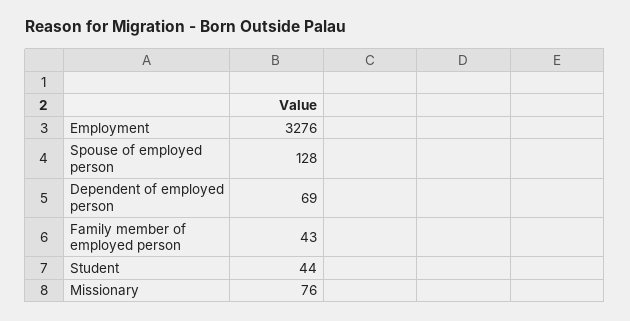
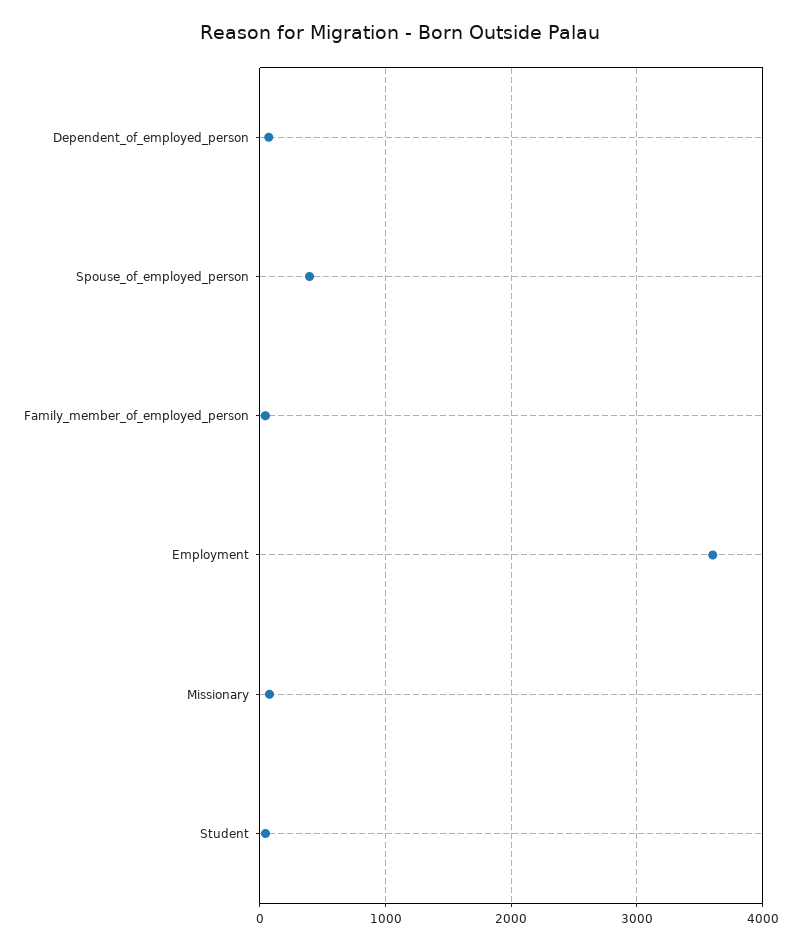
Employment: 3276 -> 3600
Spouse of employed person: 128 -> 400

